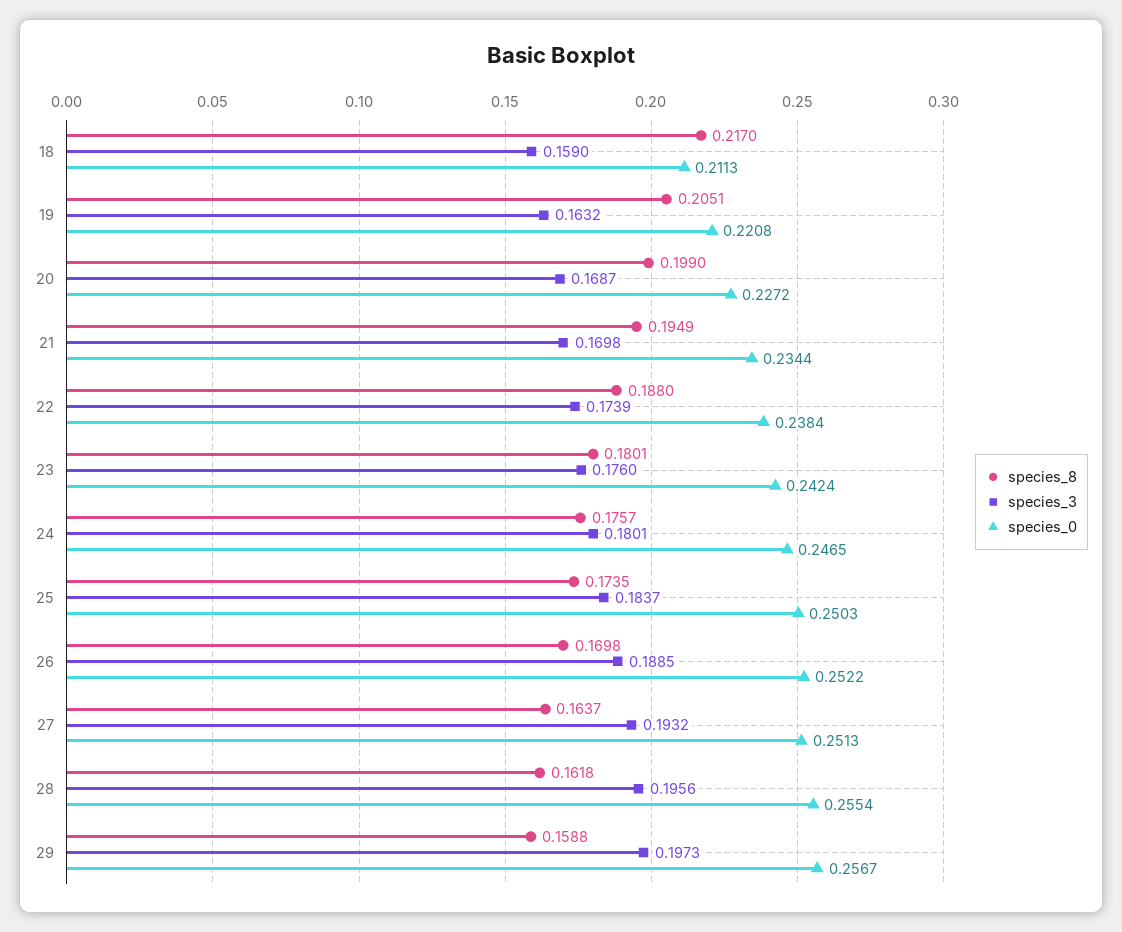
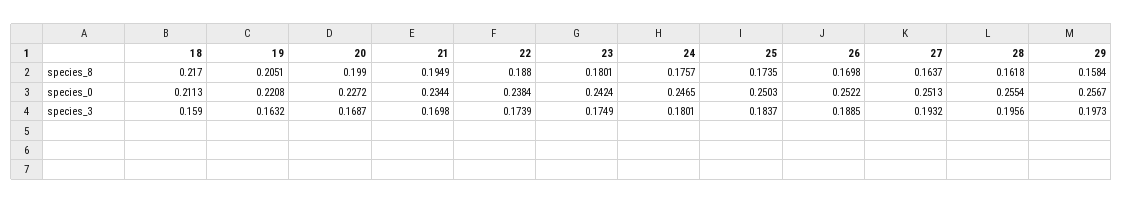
species_3, 23: 0.176 -> 0.1749
species_8, 29: 0.1588 -> 0.1584

